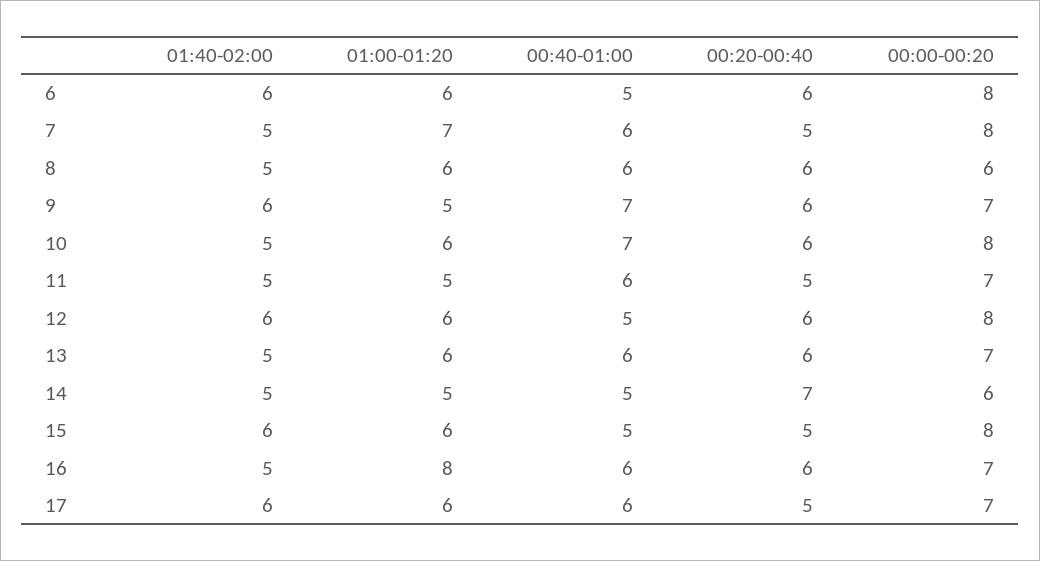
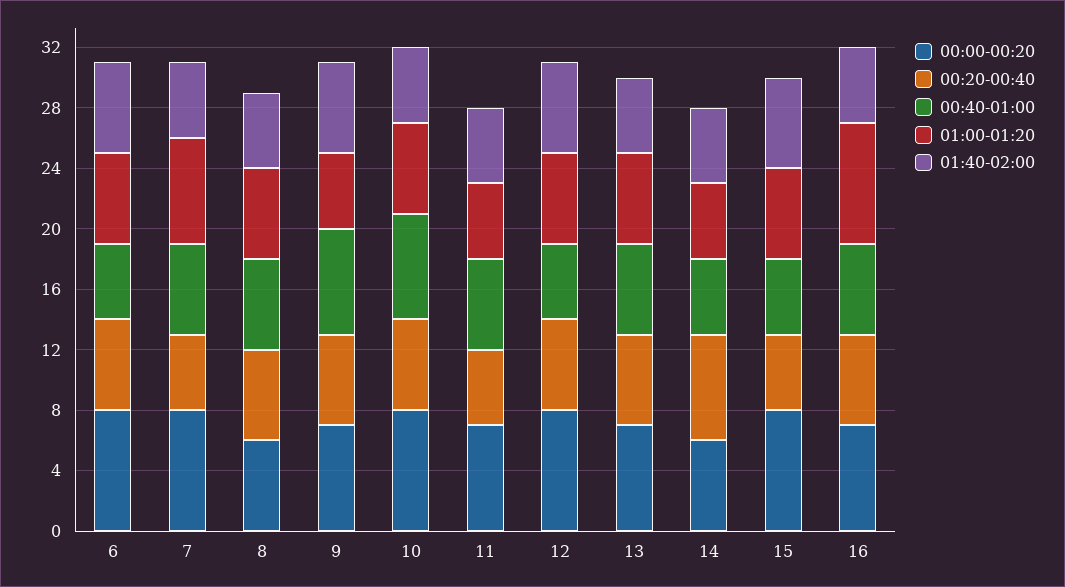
01:40-02:00, 17: 6 -> none
01:00-01:20, 17: 6 -> none
00:40-01:00, 17: 6 -> none
00:20-00:40, 17: 5 -> none
00:00-00:20, 17: 7 -> none

